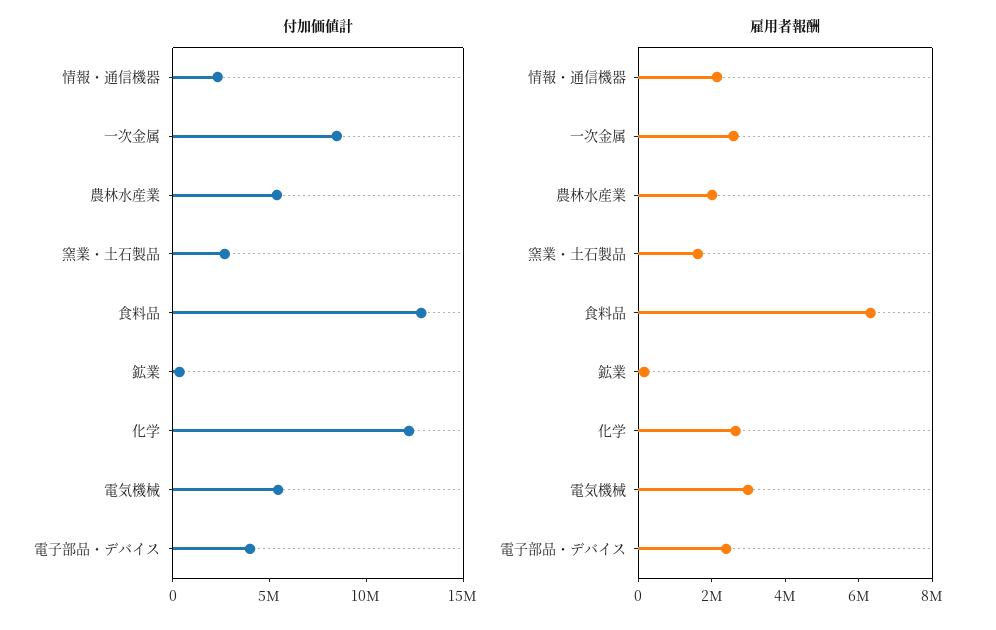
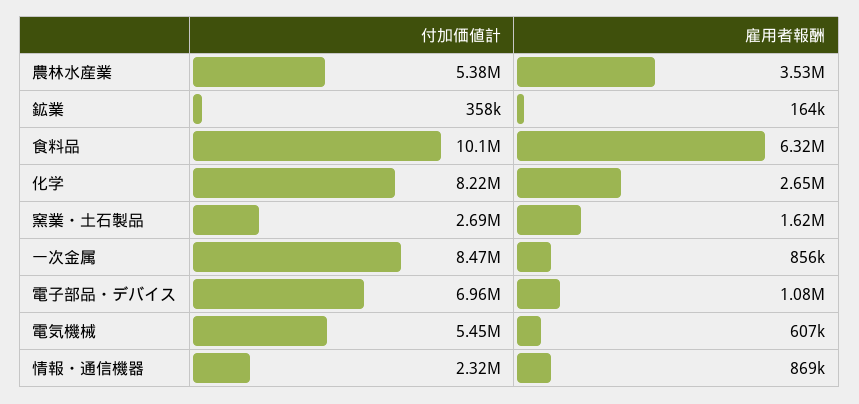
付加価値計, 食料品: 13000000 -> 10100000
付加価値計, 化学: 12000000 -> 8220000
付加価値計, 電子部品・デバイス: 4000000 -> 6960000
雇用者報酬, 情報・通信機器: 2000000 -> 869000
雇用者報酬, 一次金属: 2500000 -> 856000
雇用者報酬, 農林水産業: 2000000 -> 3530000
雇用者報酬, 電気機械: 3000000 -> 607000
雇用者報酬, 電子部品・デバイス: 2500000 -> 1080000

